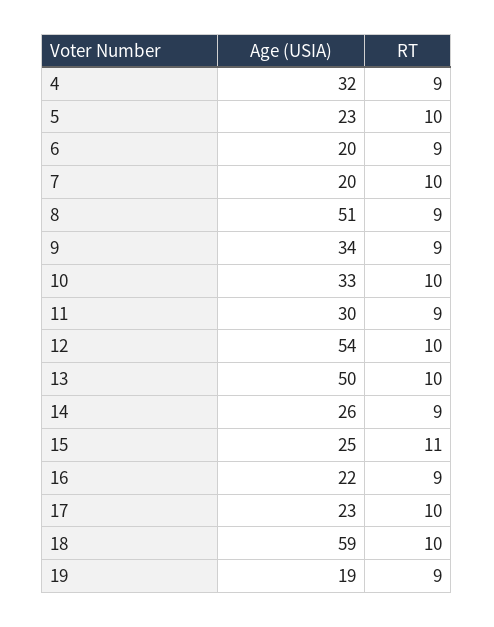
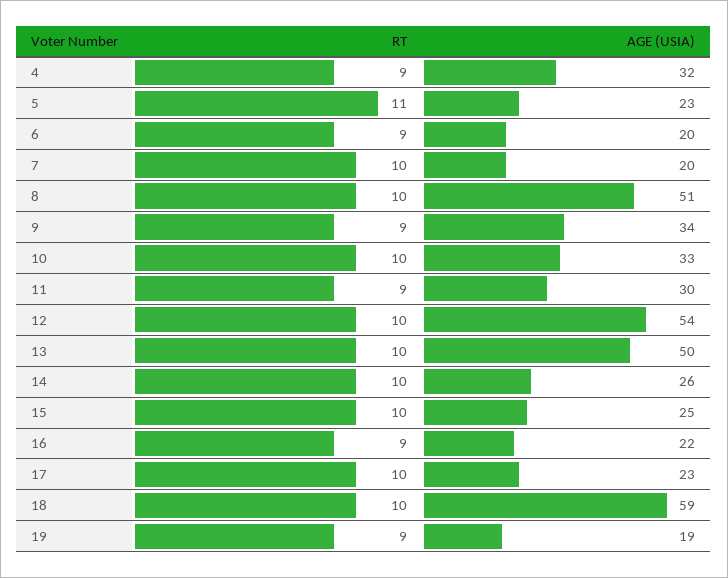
RT, 5: 10 -> 11
RT, 8: 9 -> 10
RT, 14: 9 -> 10
RT, 15: 11 -> 10

